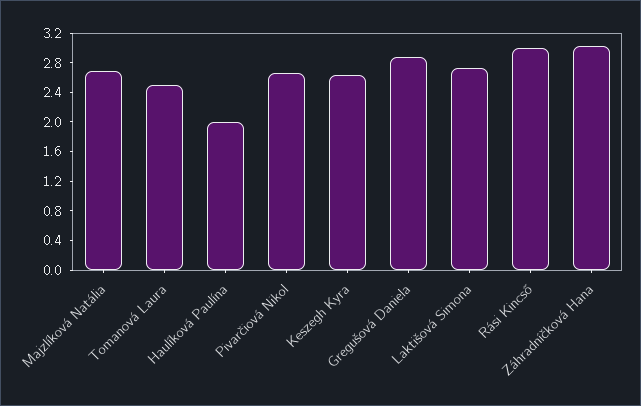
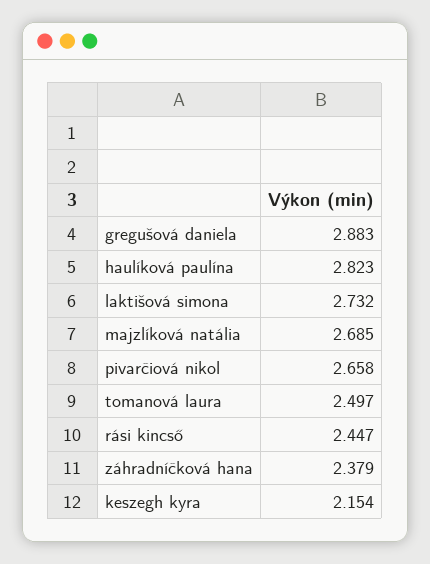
Haulíková Paulína: 2 -> 2.823
Keszegh Kyra: 2.6 -> 2.154
Rási Kincső: 3 -> 2.447
Záhradníčková Hana: 3 -> 2.379

